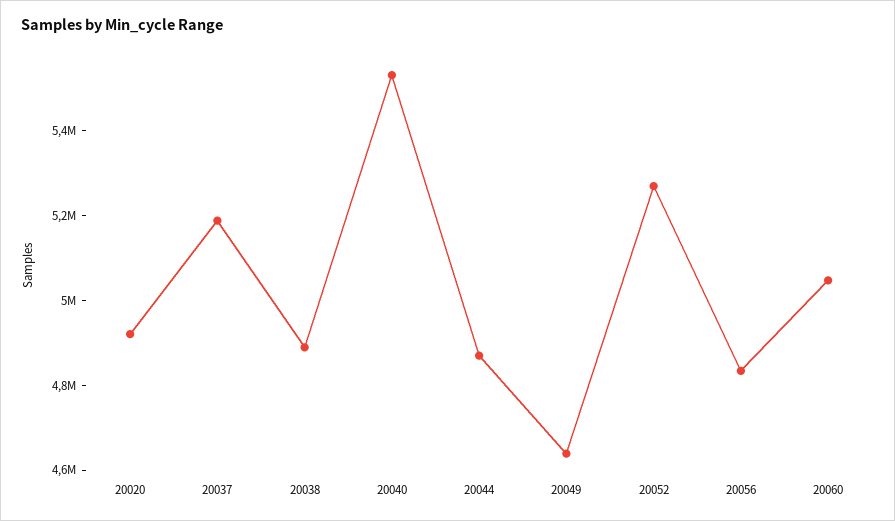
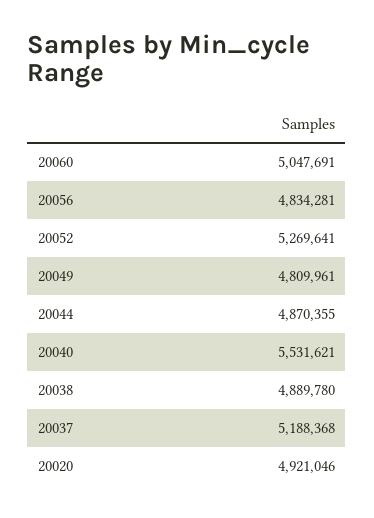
20049: 4650000 -> 4809961

